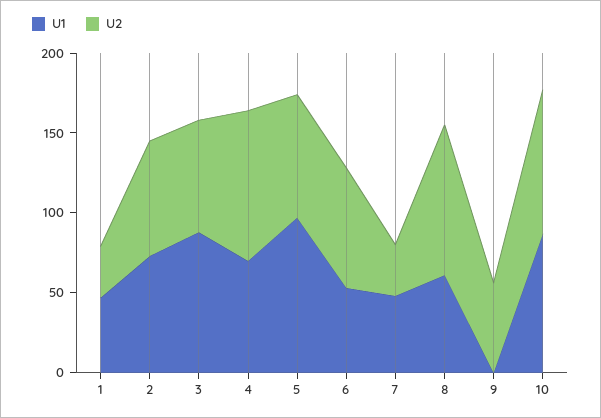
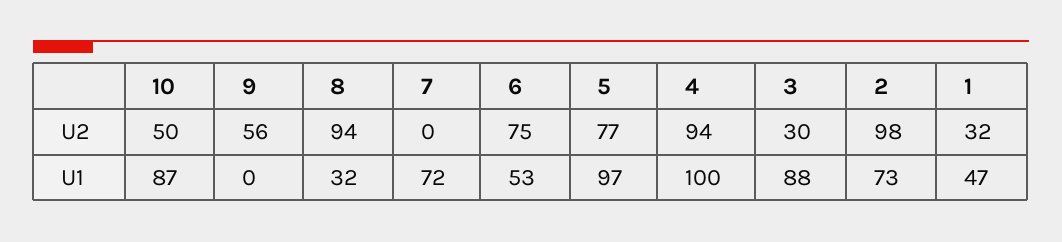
U2, 2: 70 -> 98
U2, 3: 70 -> 30
U1, 4: 70 -> 100
U1, 7: 50 -> 72
U2, 7: 30 -> 0
U1, 8: 60 -> 32
U2, 10: 90 -> 50

